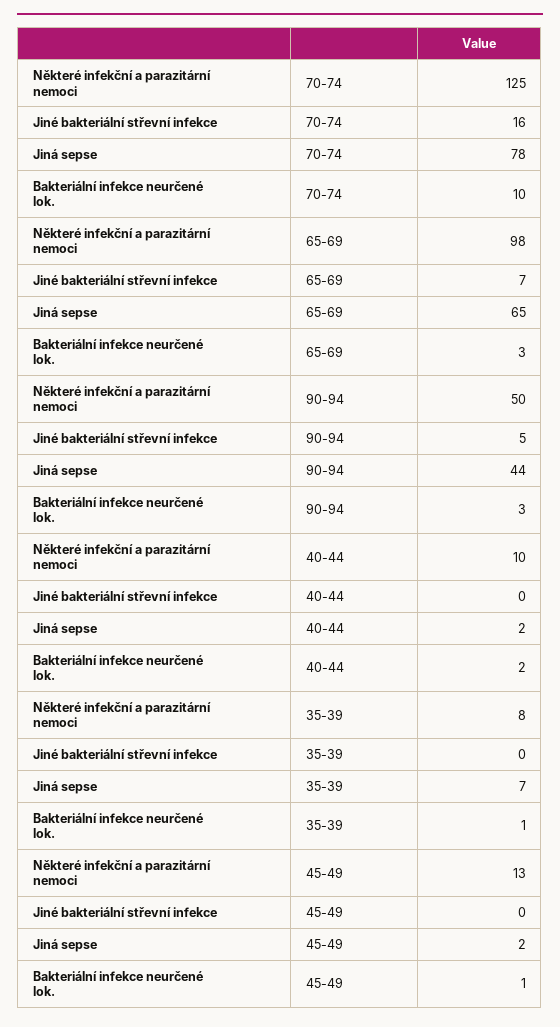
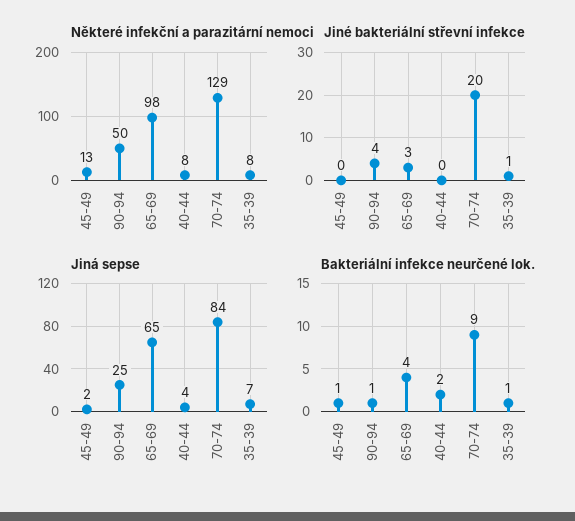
Některé infekční a parazitární nemoci, 70-74: 125 -> 129
Jiné bakteriální střevní infekce, 70-74: 16 -> 20
Jiná sepse, 70-74: 78 -> 84
Bakteriální infekce neurčené lok., 70-74: 10 -> 9
Jiné bakteriální střevní infekce, 65-69: 7 -> 3
Bakteriální infekce neurčené lok., 65-69: 3 -> 4
Jiné bakteriální střevní infekce, 90-94: 5 -> 4
Jiná sepse, 90-94: 44 -> 25
Bakteriální infekce neurčené lok., 90-94: 3 -> 1
Některé infekční a parazitární nemoci, 40-44: 10 -> 8
Jiná sepse, 40-44: 2 -> 4
Jiné bakteriální střevní infekce, 35-39: 0 -> 1

